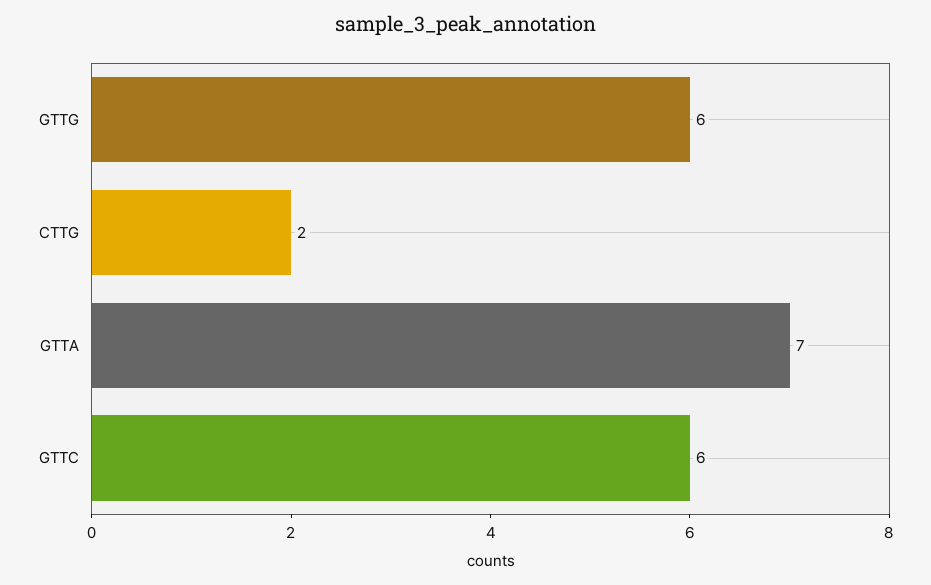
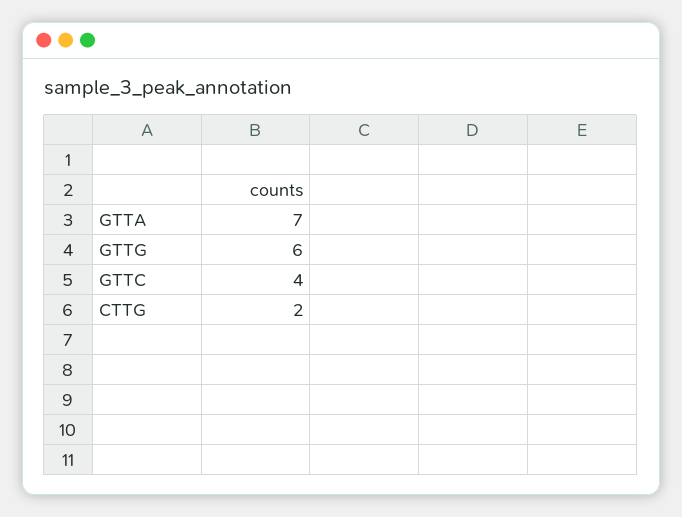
GTTC: 6 -> 4

